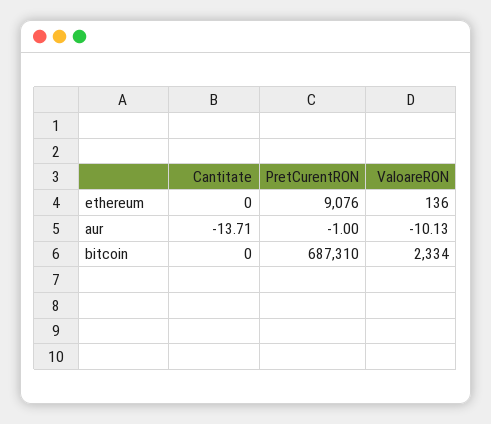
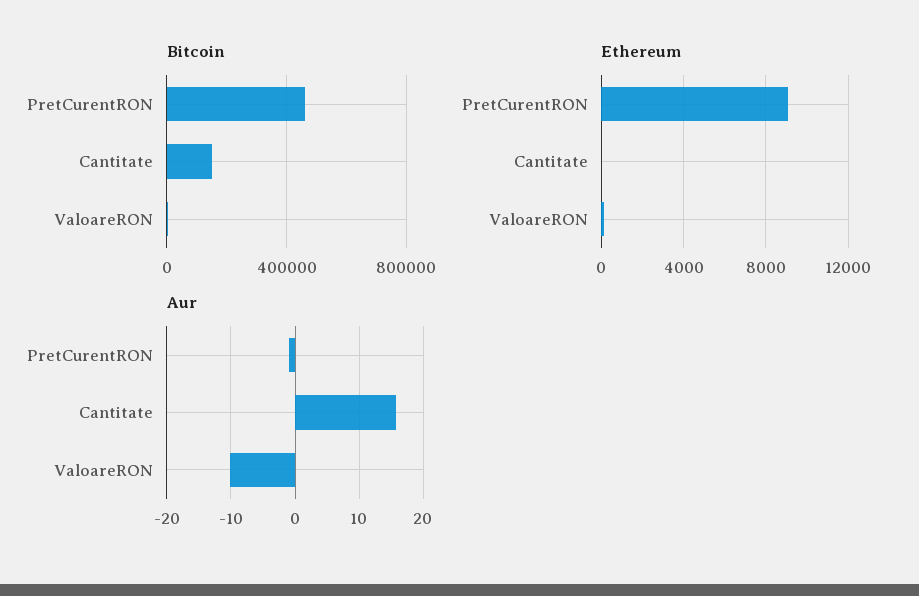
aur, Cantitate: -13.71 -> 16
bitcoin, Cantitate: 0 -> 150000
bitcoin, PretCurentRON: 687310 -> 450000

